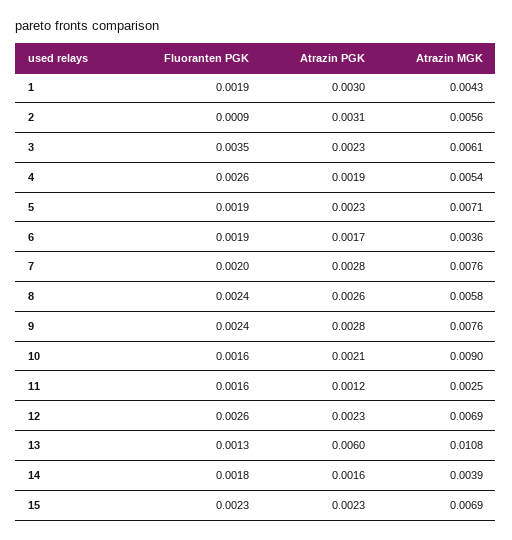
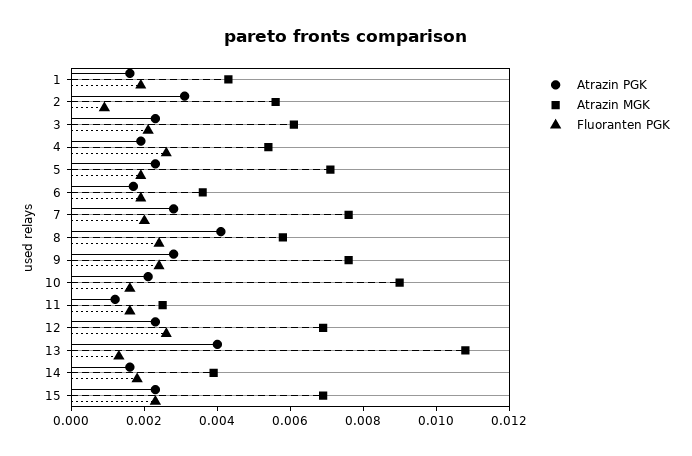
Atrazin PGK, 1: 0.003 -> 0.0015
Fluoranten PGK, 3: 0.0035 -> 0.002
Atrazin PGK, 8: 0.0026 -> 0.004
Atrazin PGK, 13: 0.006 -> 0.004

